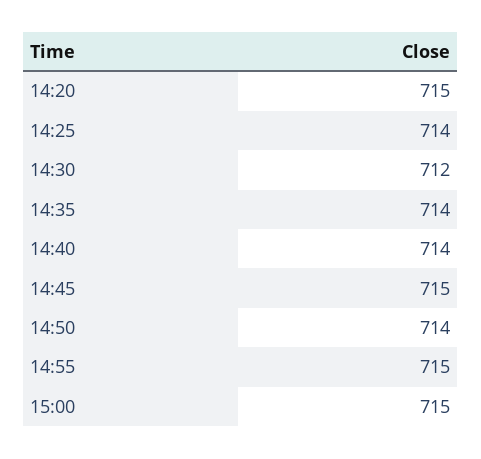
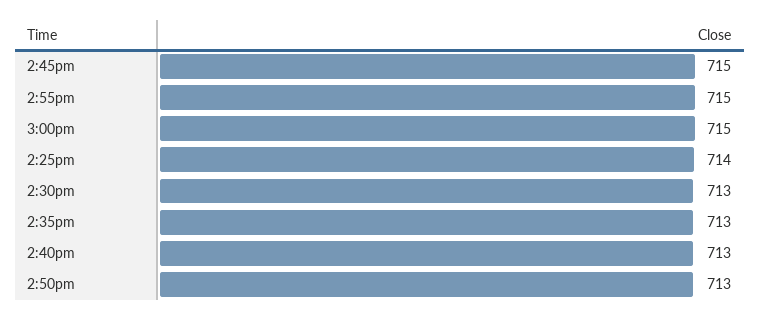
14:20: 715 -> none
14:30: 712 -> 713
14:35: 714 -> 713
14:40: 714 -> 713
14:50: 714 -> 713

